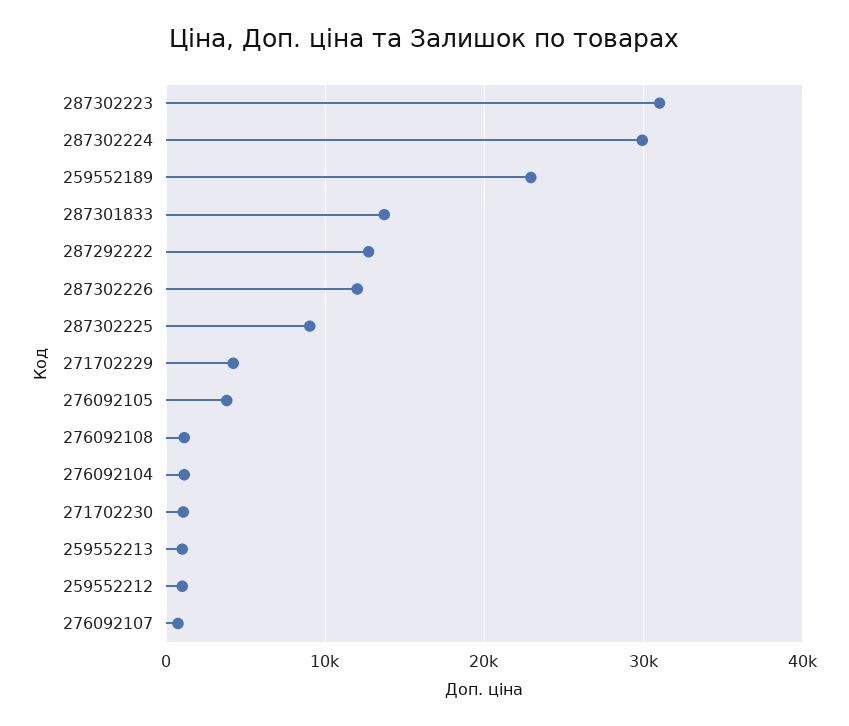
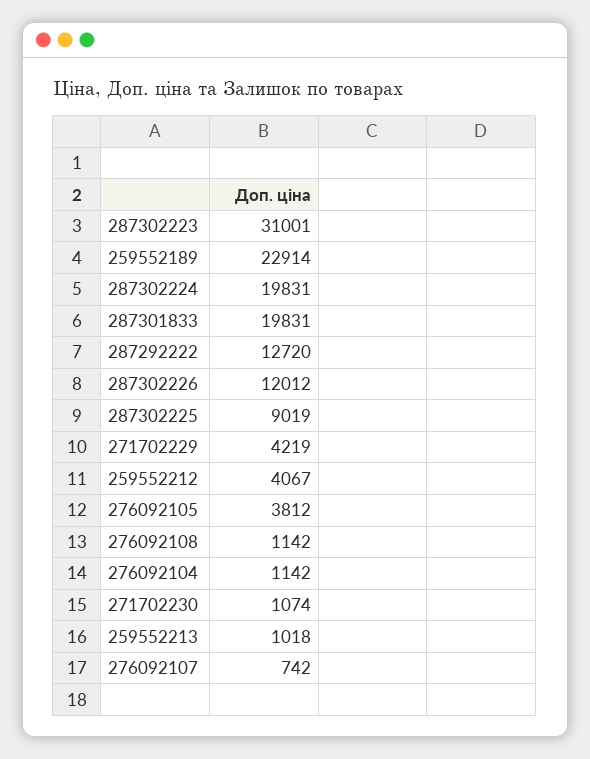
287302224: 30000 -> 19831
287301833: 14000 -> 19831
259552212: 1000 -> 4067

